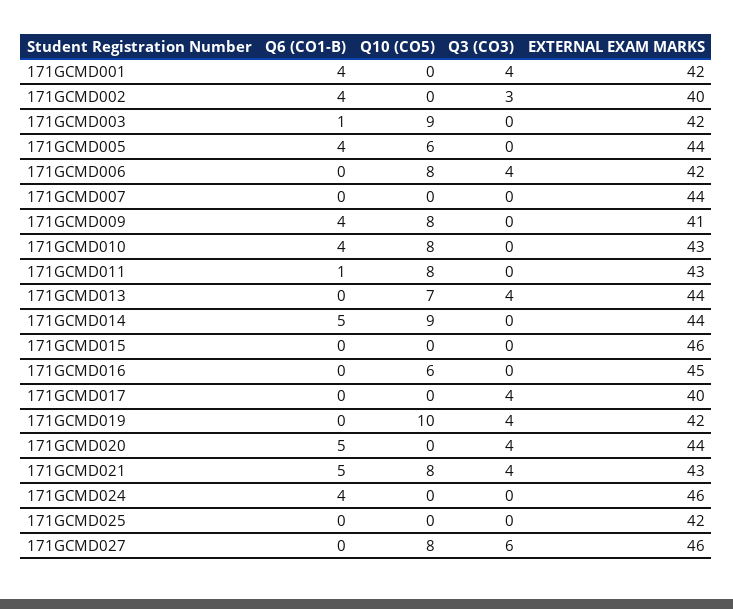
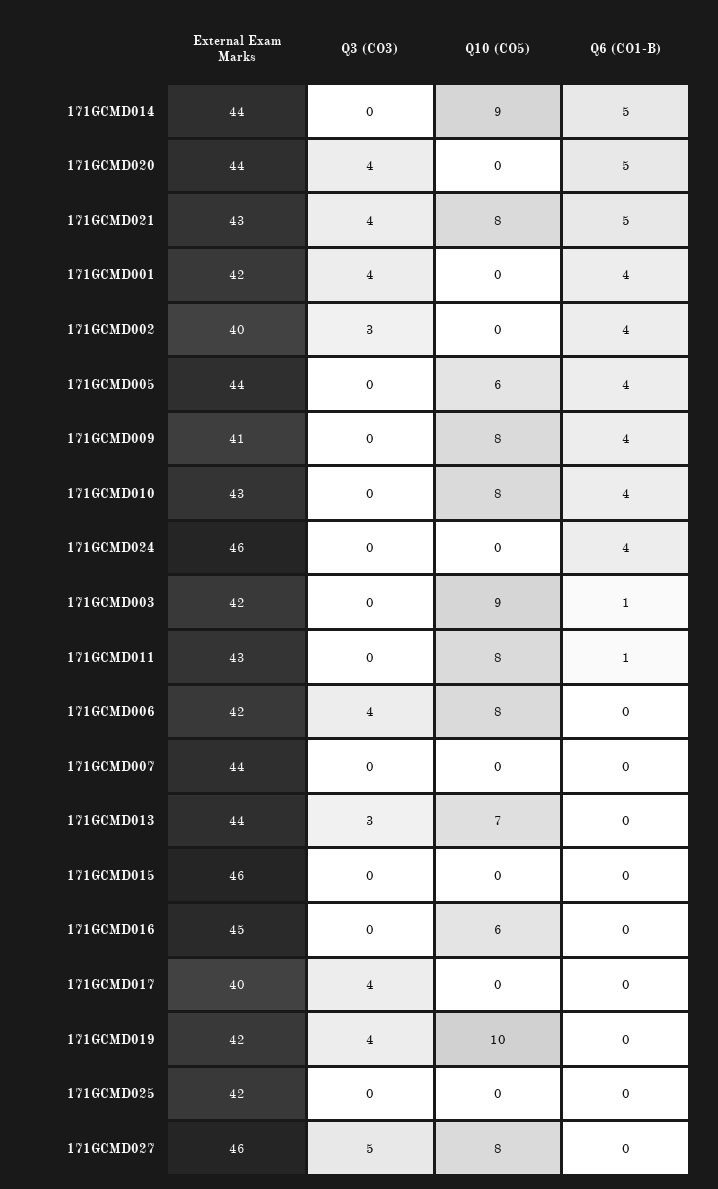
Q3 (CO3), 171GCMD013: 4 -> 3
Q3 (CO3), 171GCMD027: 6 -> 5

